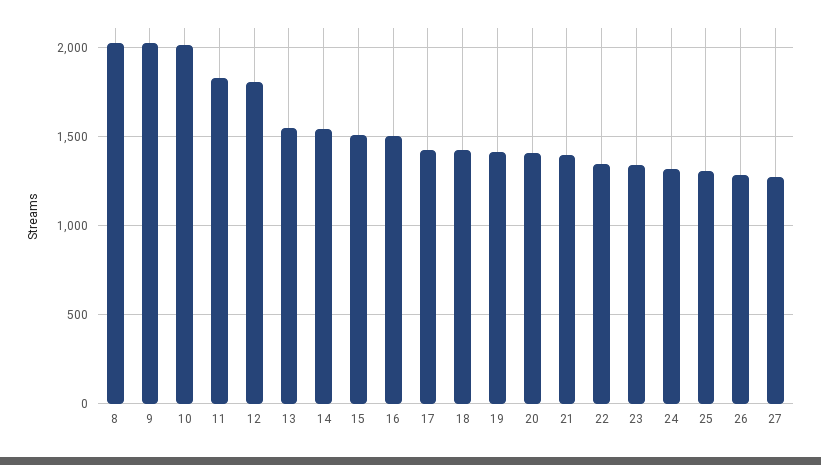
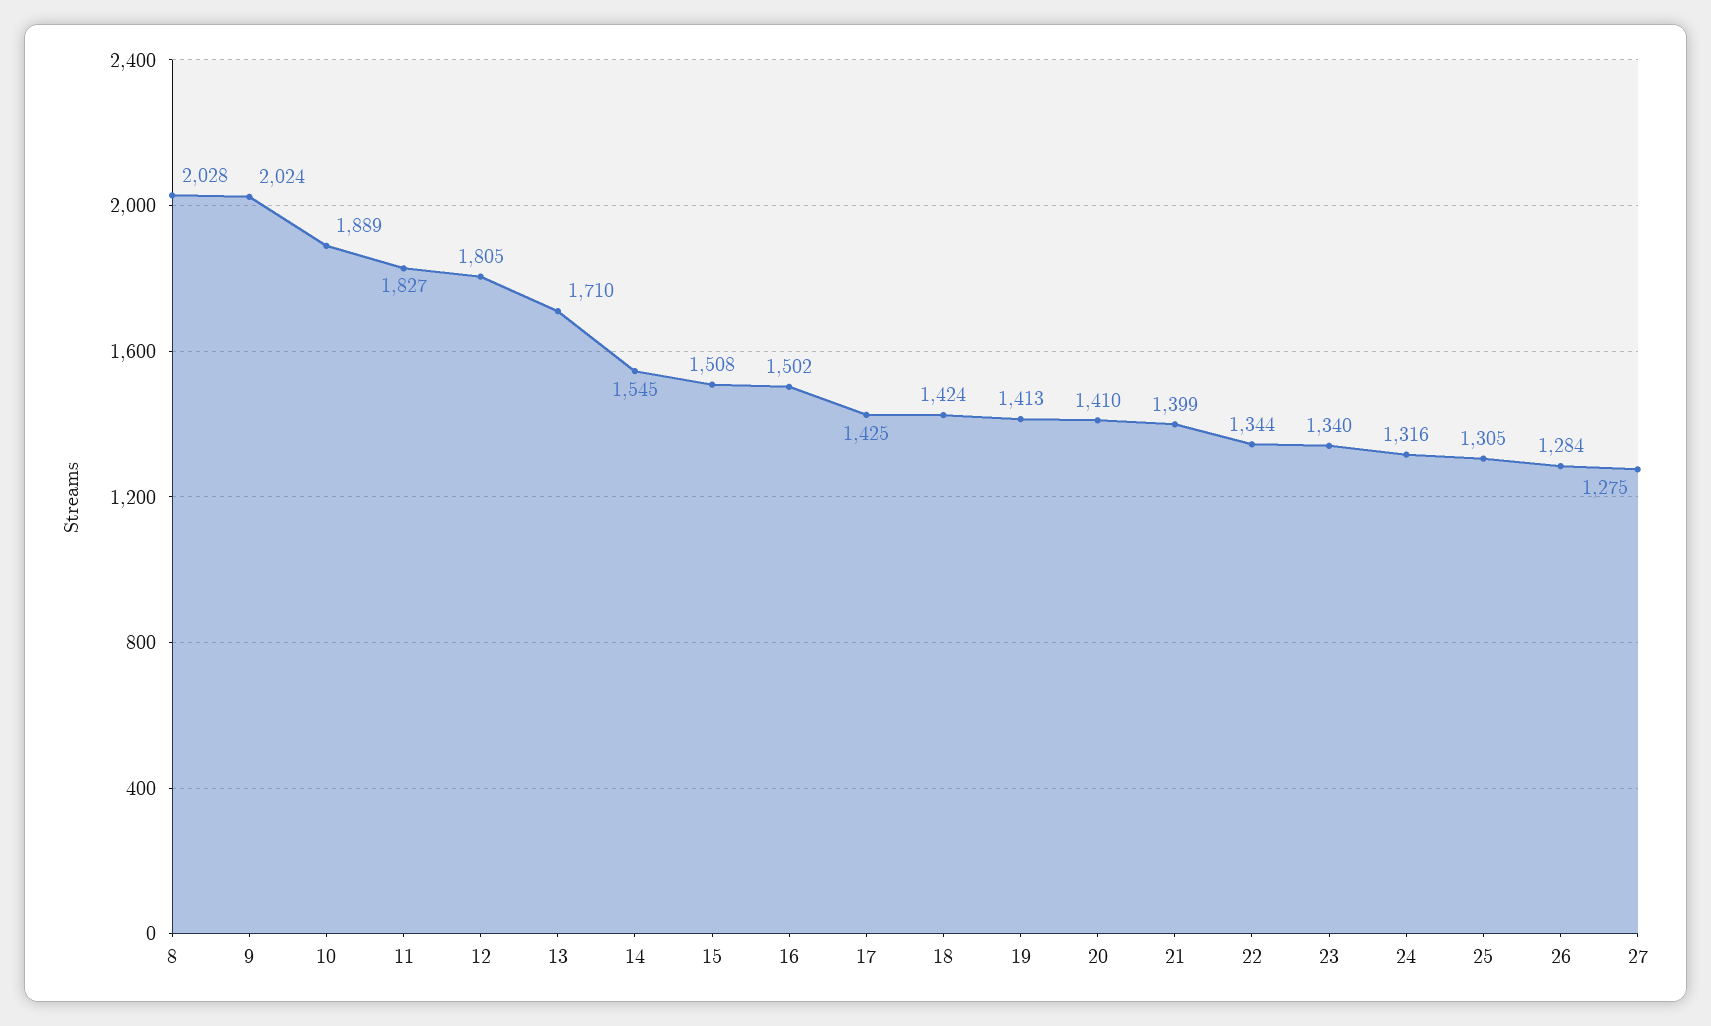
10: 2000 -> 1889
13: 1550 -> 1710

